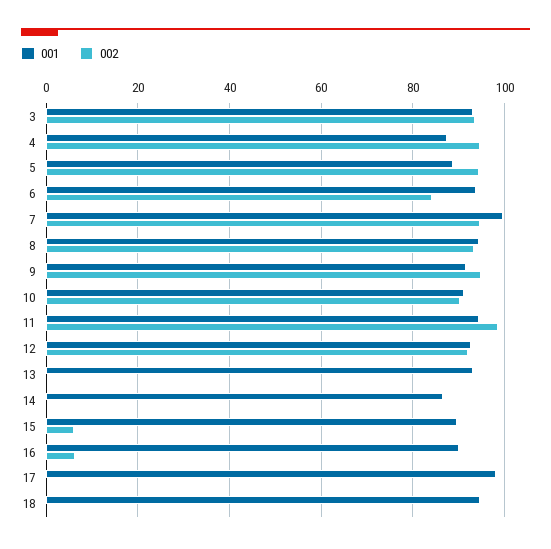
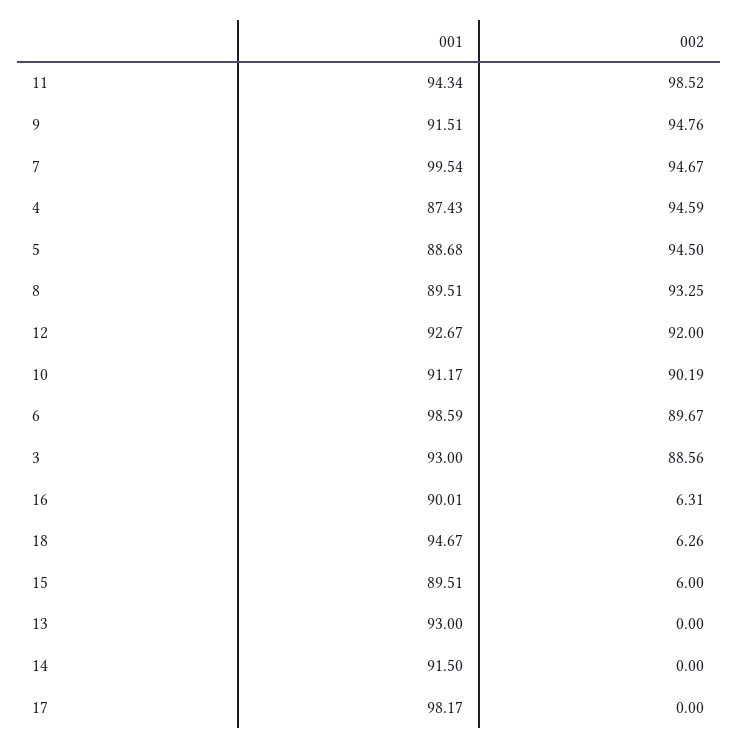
002, 3: 94 -> 88.56
001, 6: 94 -> 98.59
002, 6: 84 -> 89.67
001, 8: 94 -> 89.51
001, 14: 86 -> 91.5
002, 18: 0 -> 6.26

